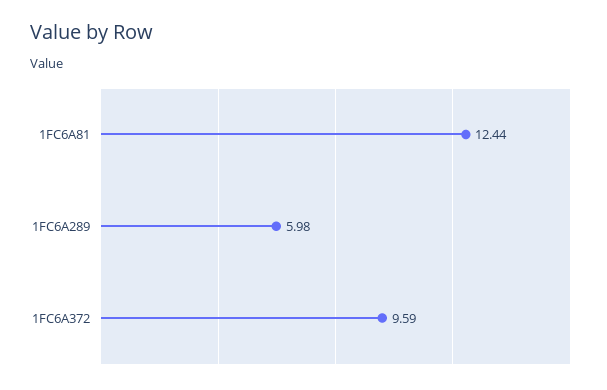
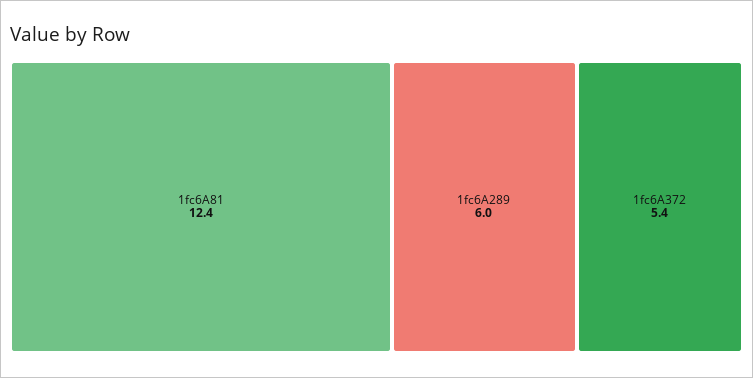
1FC6A372: 9.59 -> 5.4

